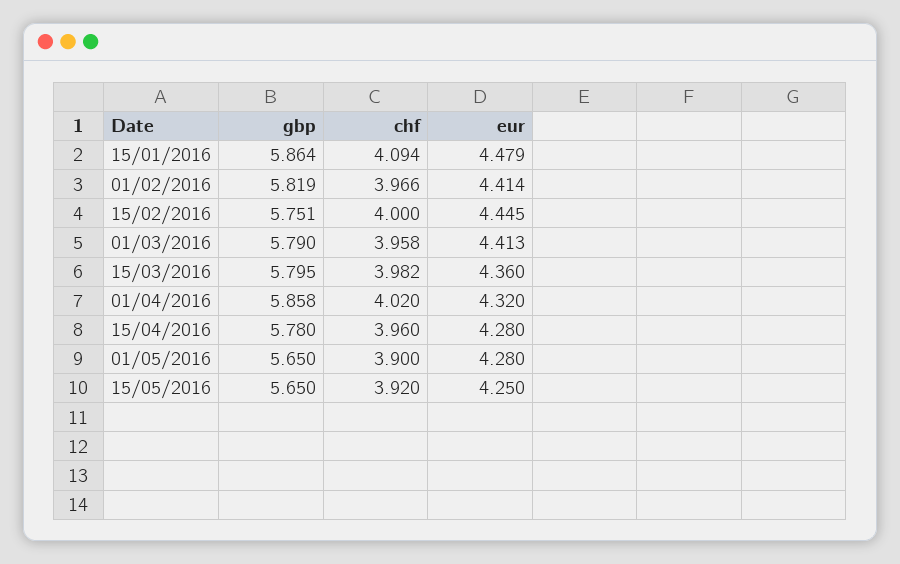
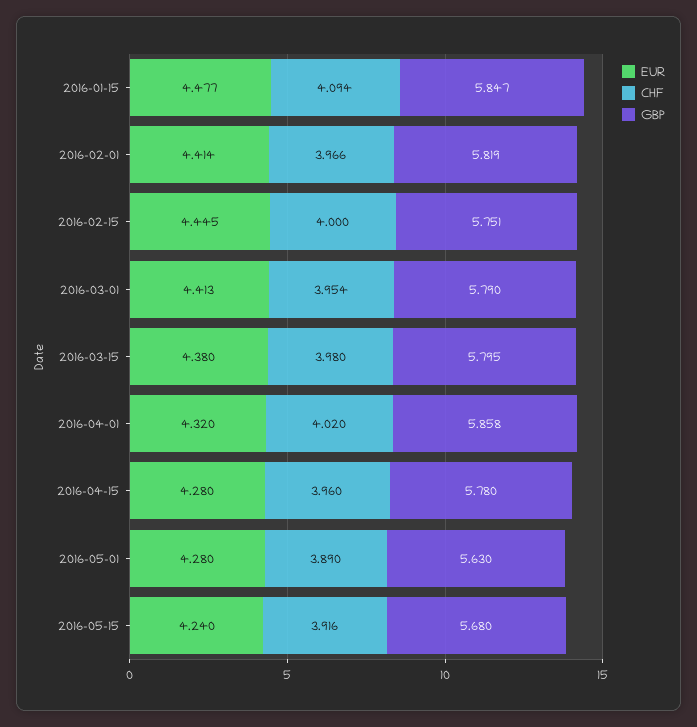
gbp, 15/01/2016: 5.864 -> 5.847
eur, 15/01/2016: 4.479 -> 4.477
chf, 01/03/2016: 3.958 -> 3.954
chf, 15/03/2016: 3.982 -> 3.98
eur, 15/03/2016: 4.36 -> 4.38
gbp, 01/05/2016: 5.65 -> 5.63
chf, 01/05/2016: 3.9 -> 3.89
gbp, 15/05/2016: 5.65 -> 5.68
chf, 15/05/2016: 3.92 -> 3.916
eur, 15/05/2016: 4.25 -> 4.24

